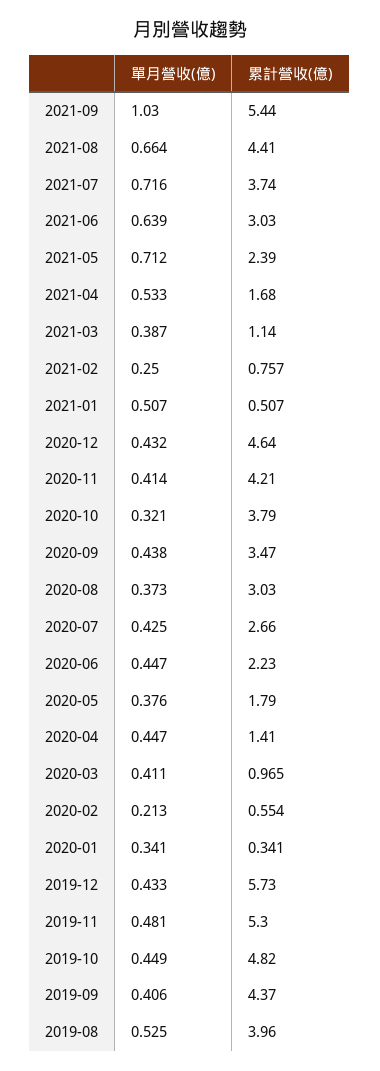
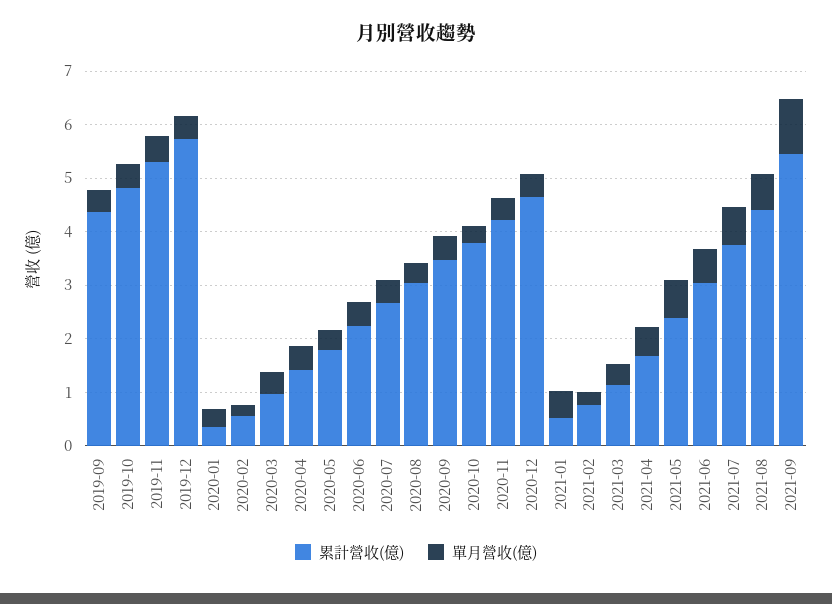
單月營收(億), 2019-08: 0.525 -> none
累計營收(億), 2019-08: 3.96 -> none

